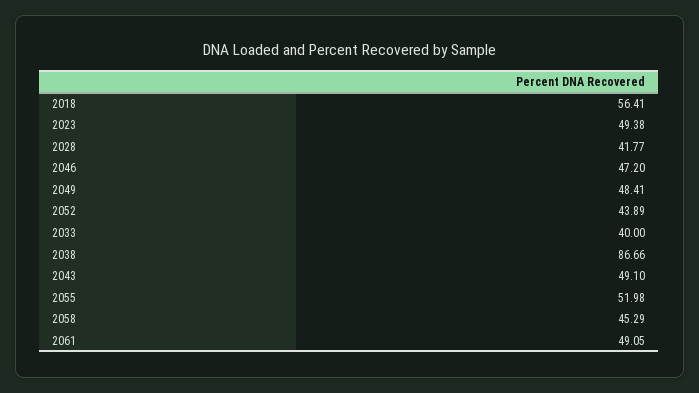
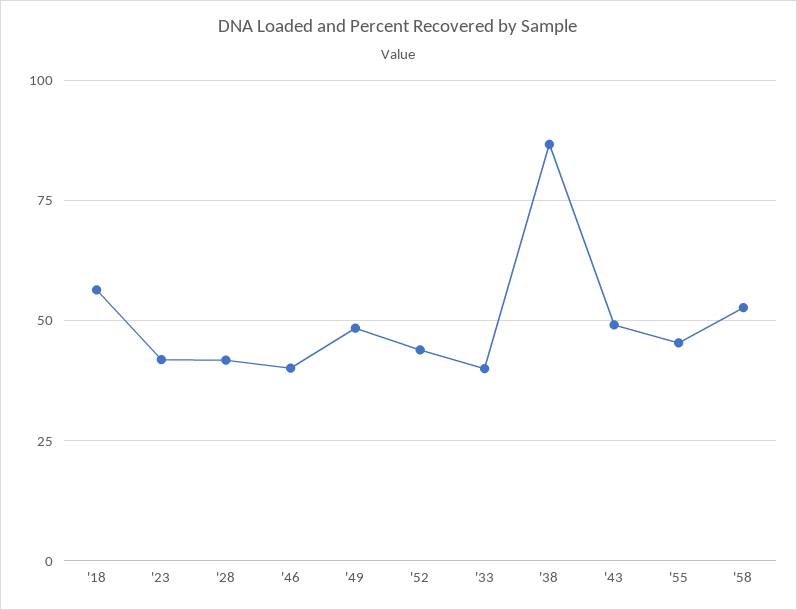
2023: 49.38 -> 42.5
2046: 47.2 -> 40
2055: 51.98 -> 45
2058: 45.29 -> 52.5
2061: 49.05 -> none

